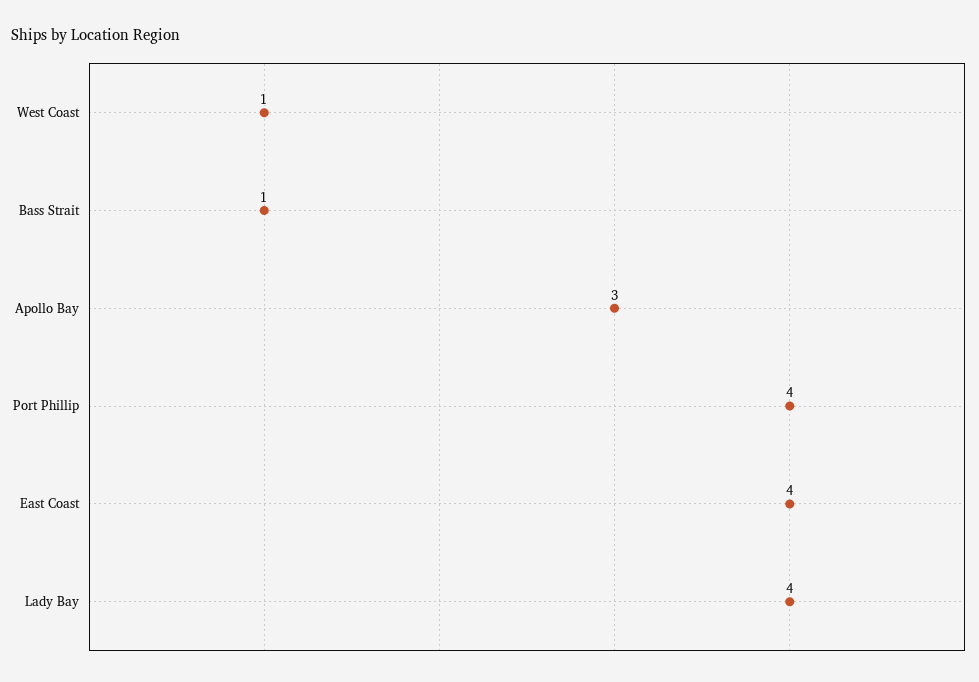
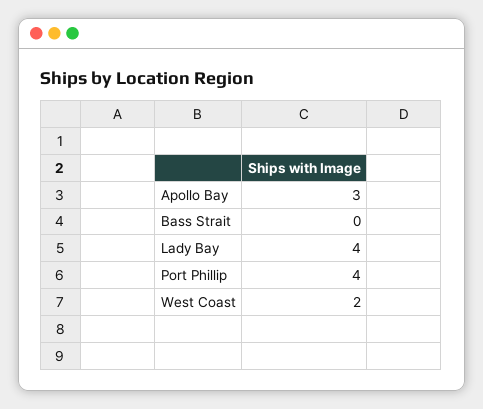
West Coast: 1 -> 2
Bass Strait: 1 -> 0
East Coast: 4 -> none

